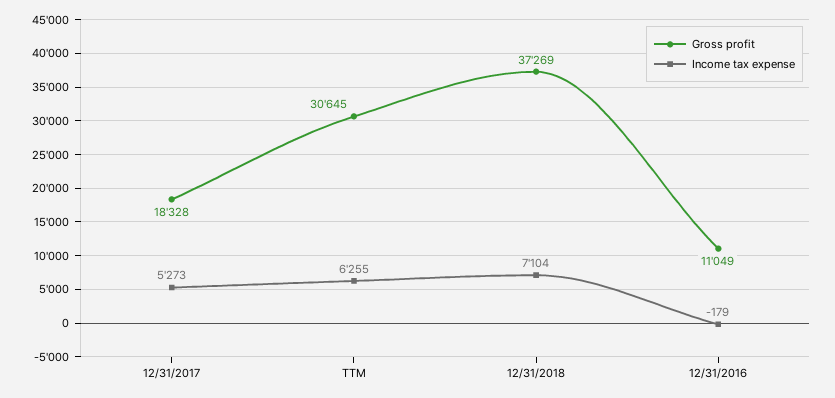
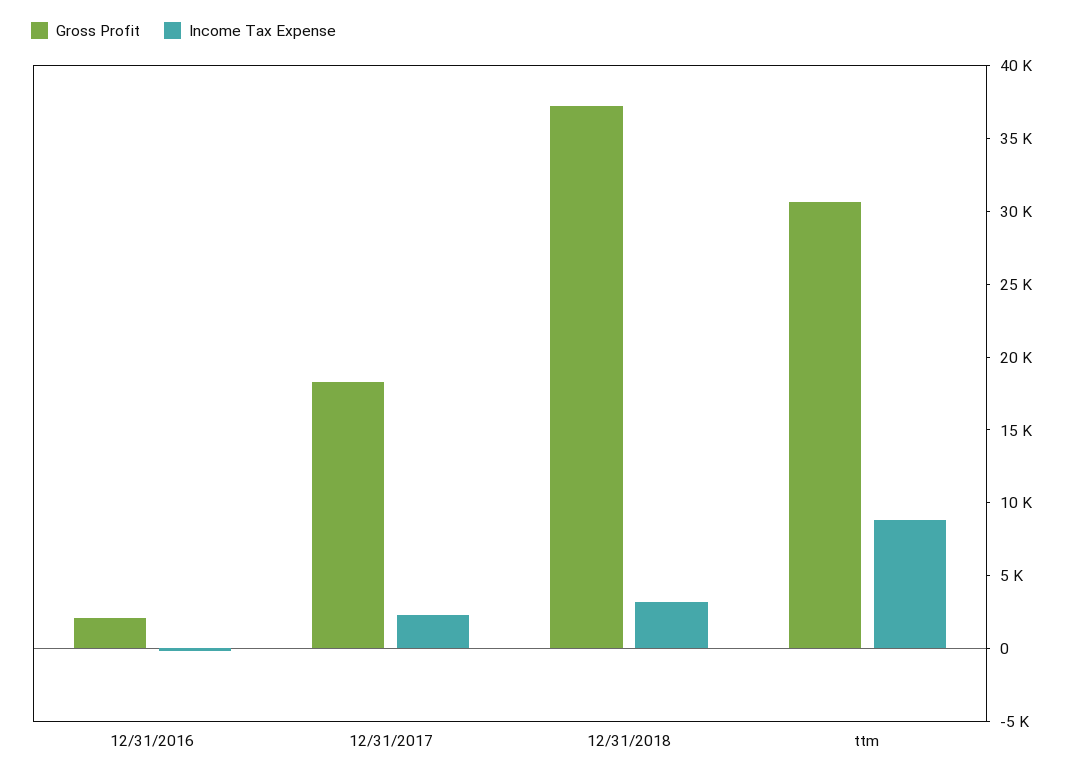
Income tax expense, 12/31/2017: 5273 -> 2000
Income tax expense, TTM: 6255 -> 9000
Income tax expense, 12/31/2018: 7104 -> 3000
Gross profit, 12/31/2016: 11049 -> 2000

